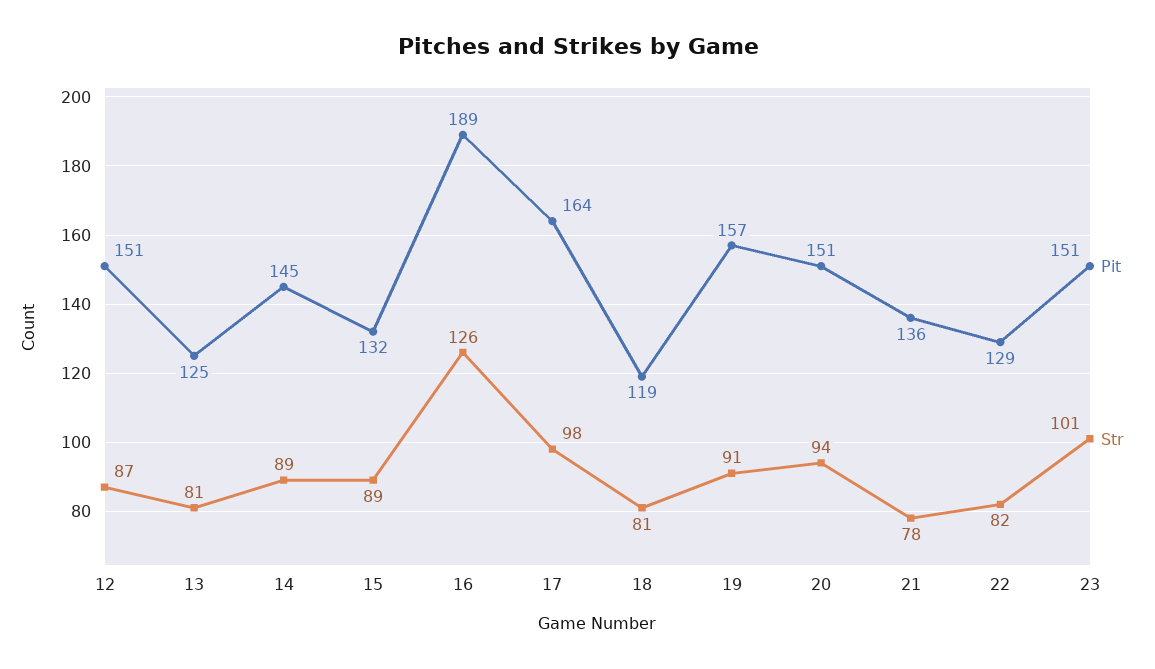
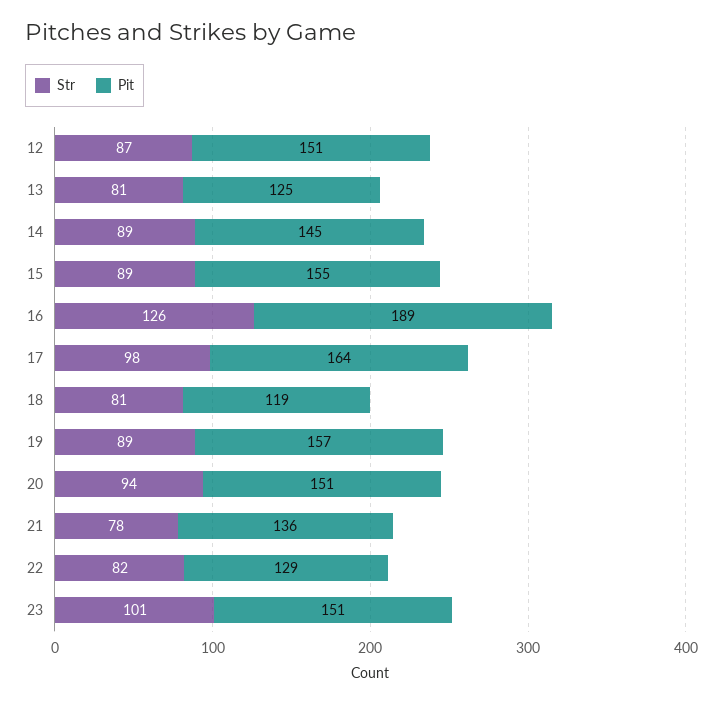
Pit, 15: 132 -> 155
Str, 19: 91 -> 89

